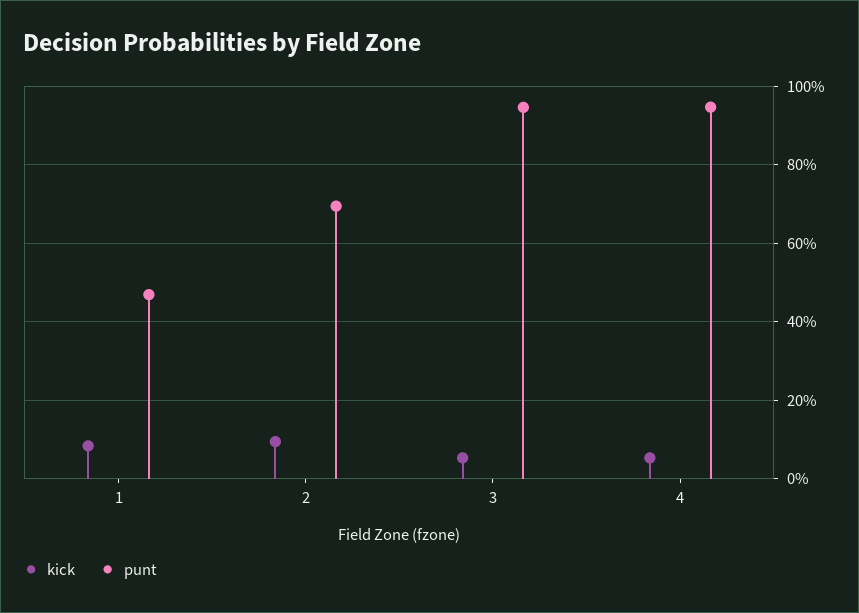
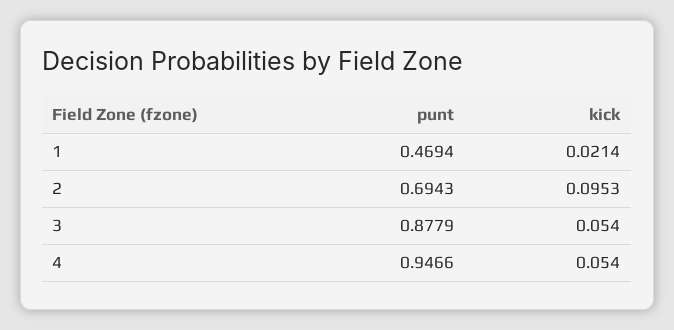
kick, 1: 0.08 -> 0.0214
punt, 3: 0.94 -> 0.8779

